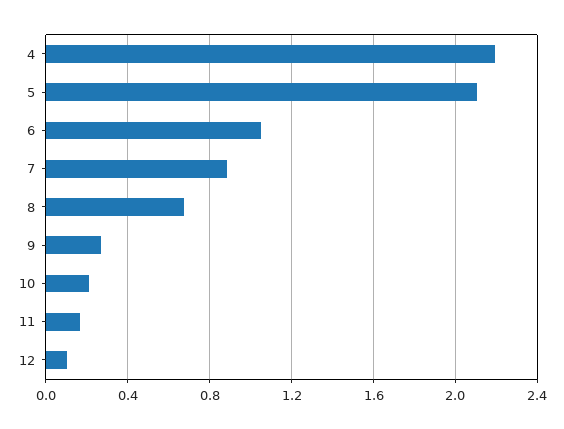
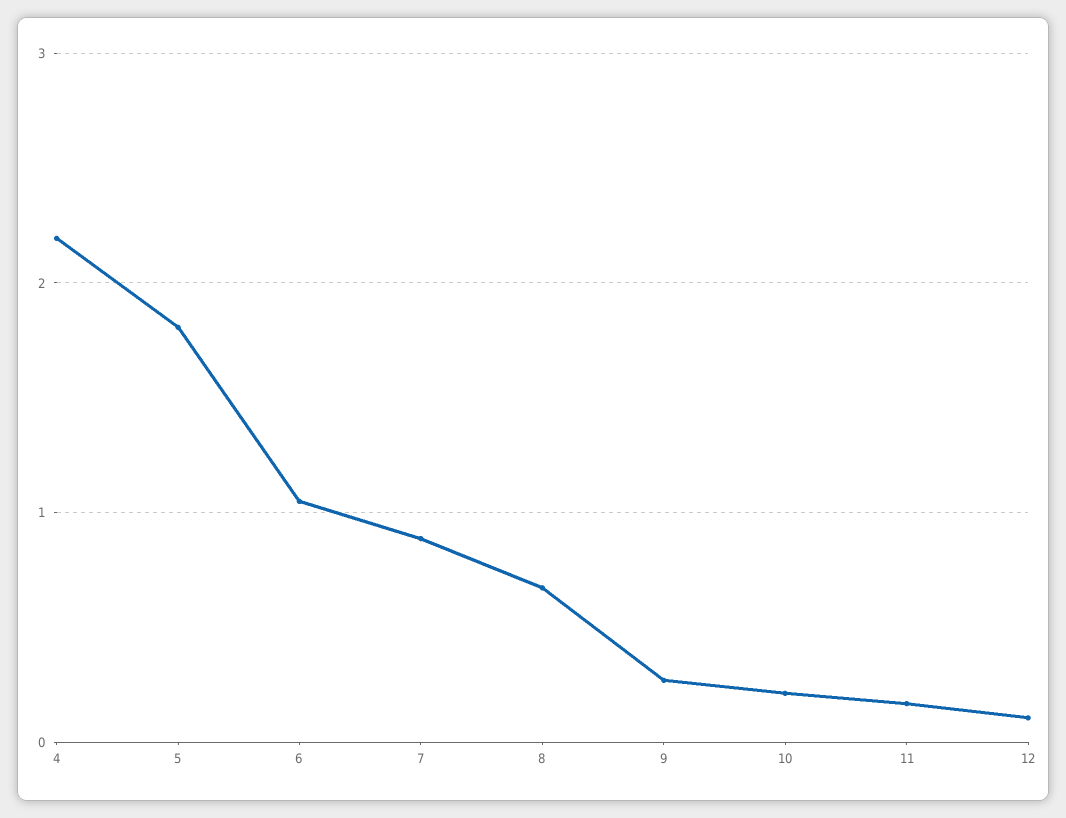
5: 2.1 -> 1.8

